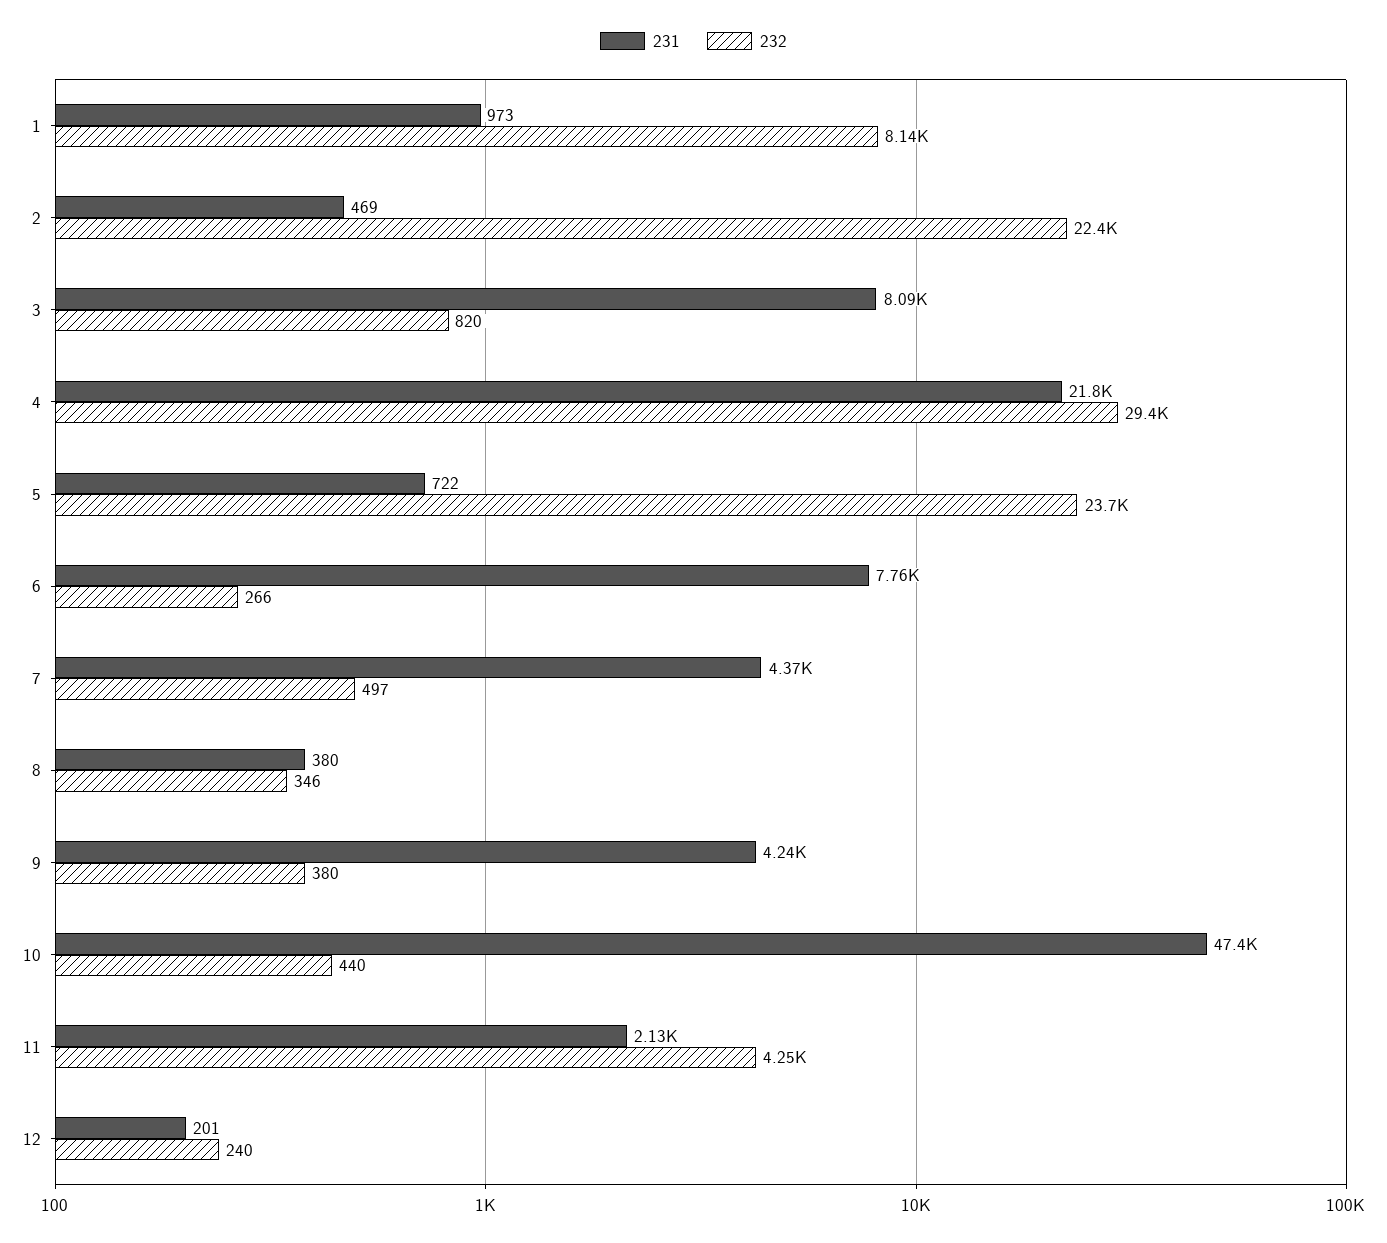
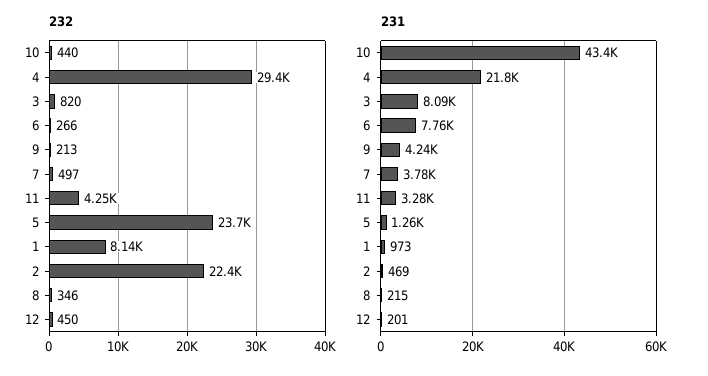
231, 5: 722 -> 1260
231, 7: 4370 -> 3780
231, 8: 380 -> 215
232, 9: 380 -> 213
231, 10: 47400 -> 43400
231, 11: 2130 -> 3280
232, 12: 240 -> 450

